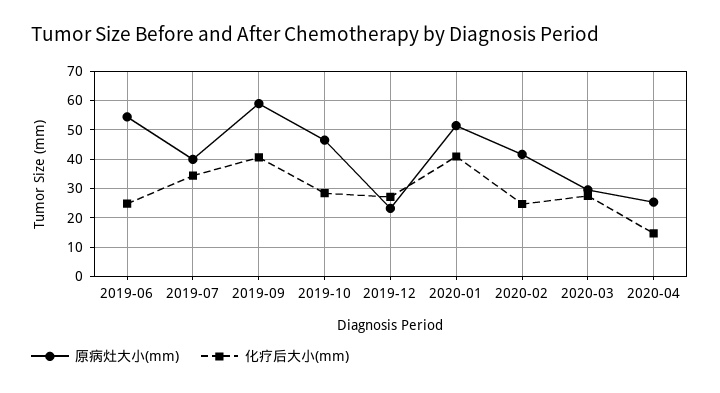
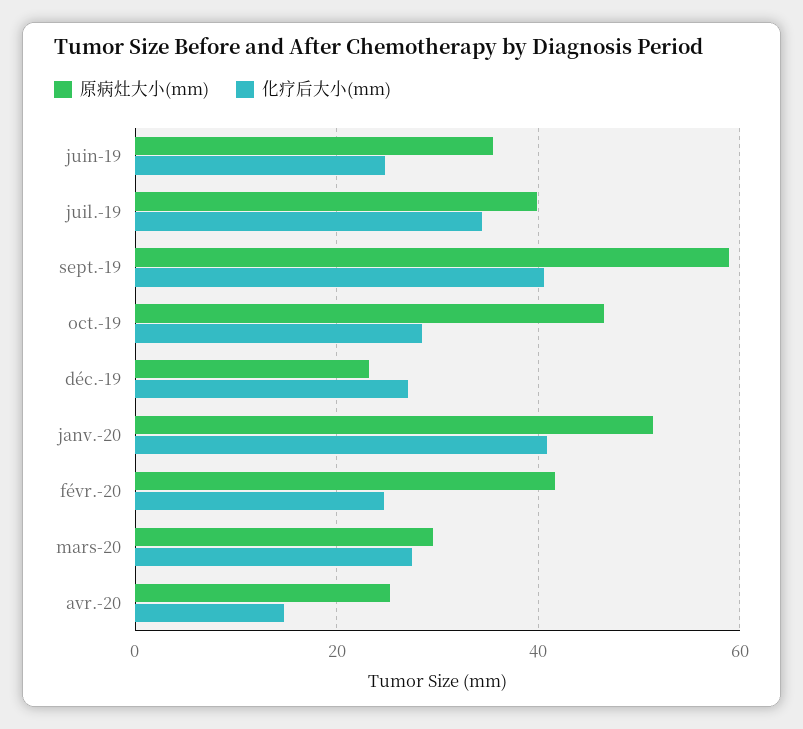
原病灶大小(mm), 2019-06: 55 -> 36

